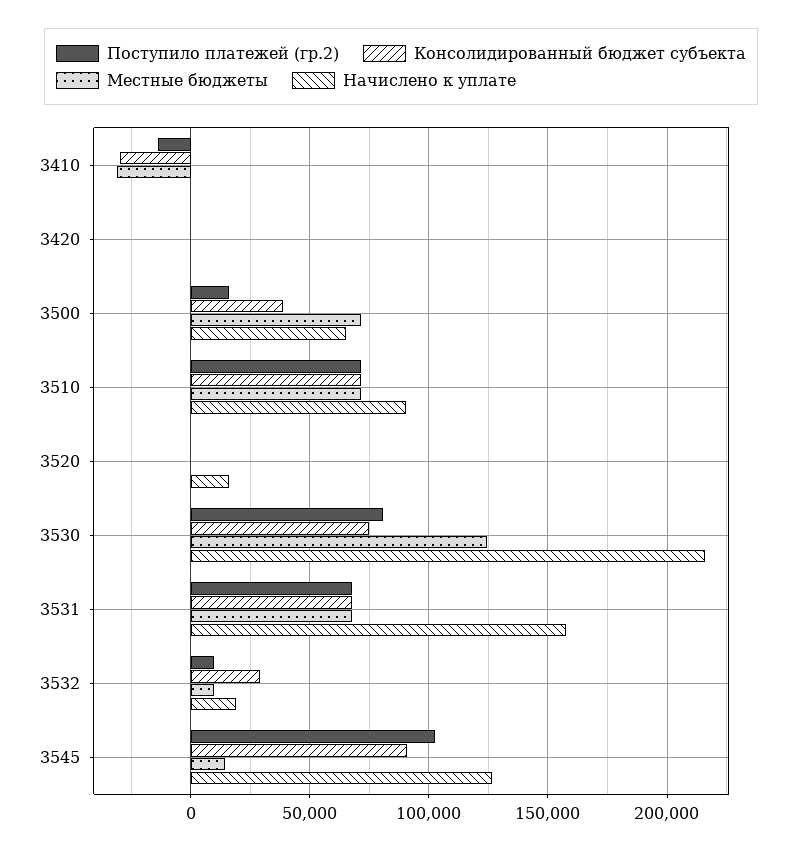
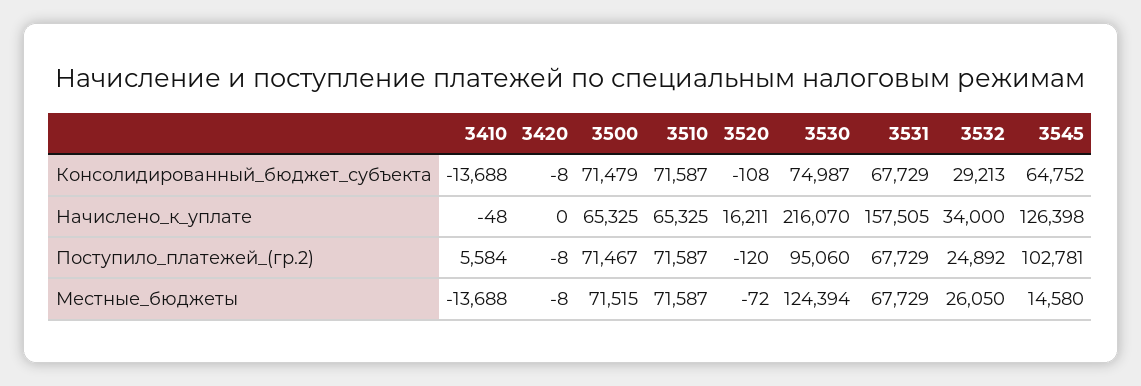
Поступило платежей (гр.2), 3410: -15000 -> 5584
Консолидированный бюджет субъекта, 3410: -30000 -> -13688
Местные бюджеты, 3410: -30000 -> -13688
Поступило платежей (гр.2), 3500: 15000 -> 71467
Консолидированный бюджет субъекта, 3500: 40000 -> 71479
Начислено к уплате, 3510: 90000 -> 65325
Поступило платежей (гр.2), 3530: 80000 -> 95060
Поступило платежей (гр.2), 3532: 10000 -> 24892
Местные бюджеты, 3532: 10000 -> 26050
Начислено к уплате, 3532: 20000 -> 34000
Консолидированный бюджет субъекта, 3545: 90000 -> 64752

